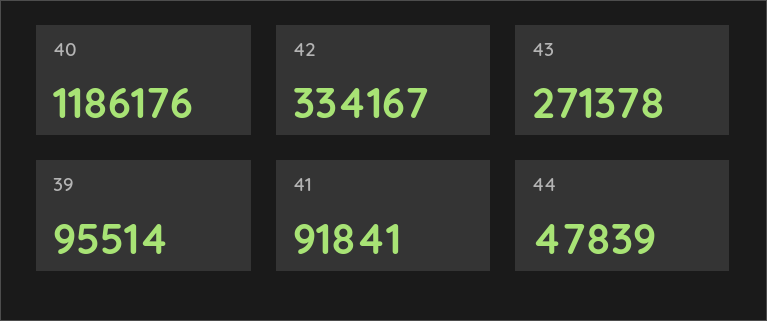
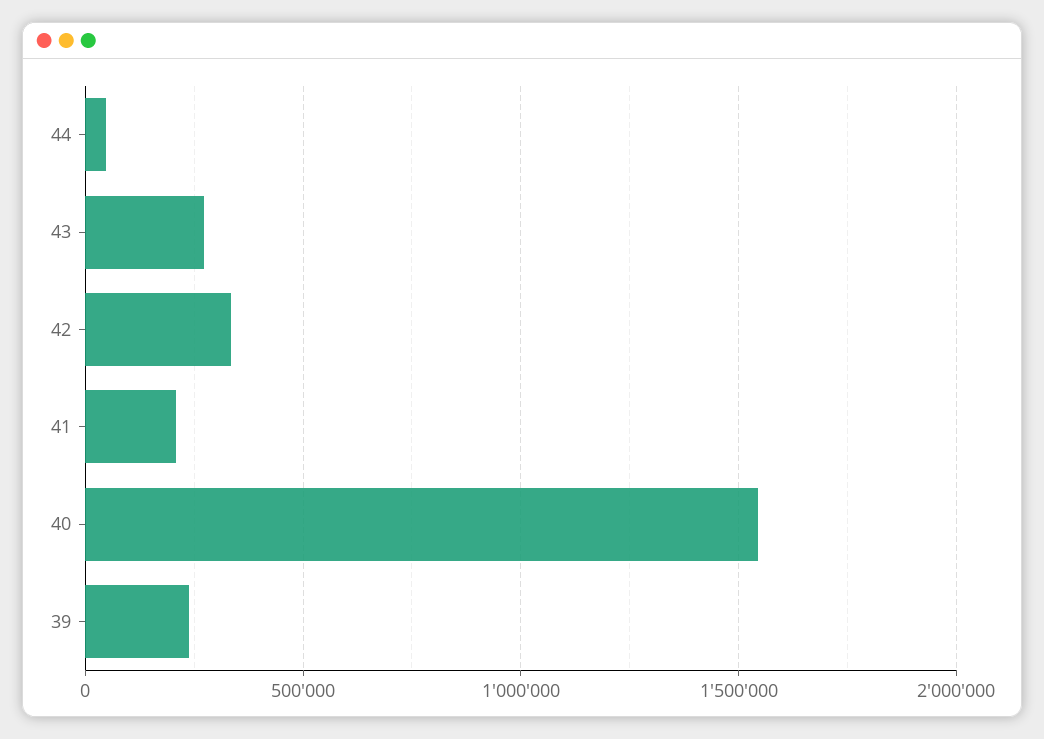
40: 1186176 -> 1550000
39: 95514 -> 250000
41: 91841 -> 200000

